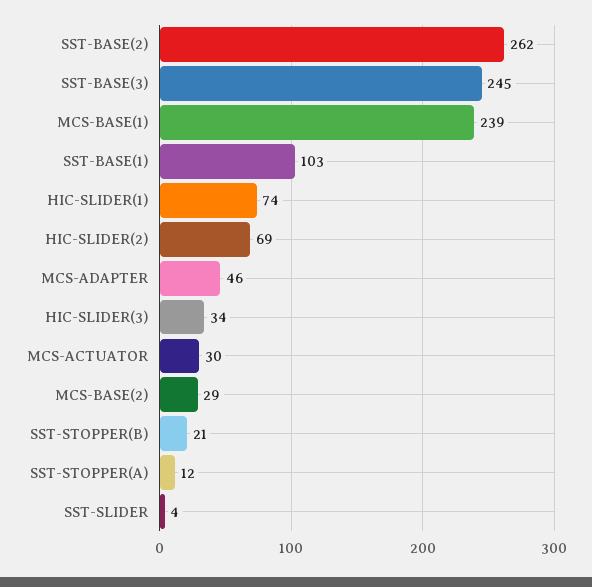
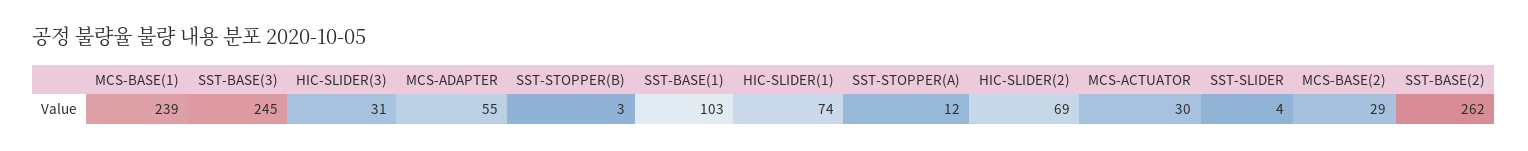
MCS-ADAPTER: 46 -> 55
HIC-SLIDER(3): 34 -> 31
SST-STOPPER(B): 21 -> 3

